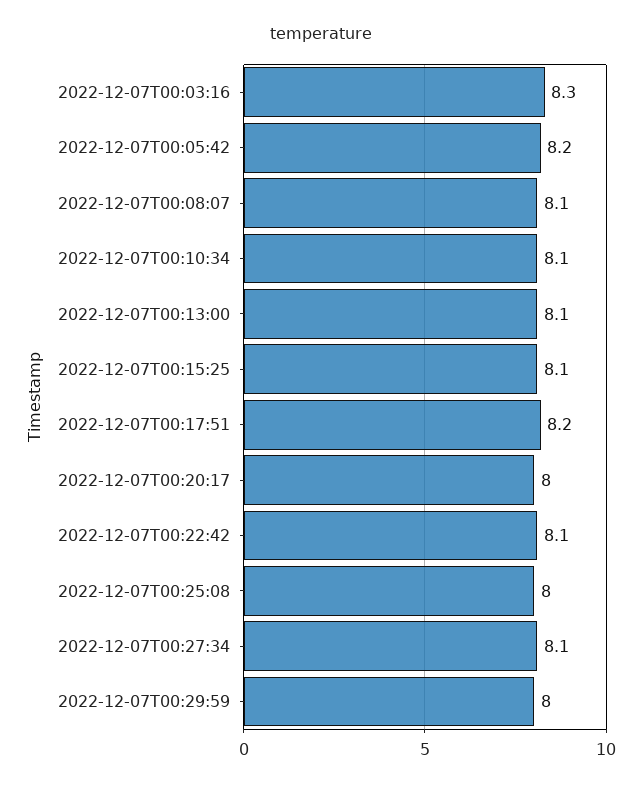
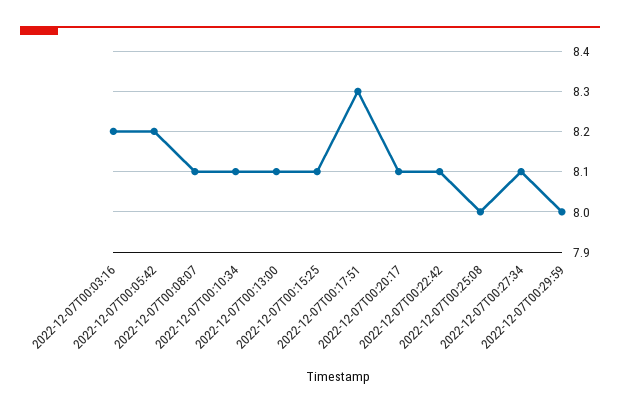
2022-12-07T00:03:16: 8.3 -> 8.2
2022-12-07T00:17:51: 8.2 -> 8.3
2022-12-07T00:20:17: 8 -> 8.1

